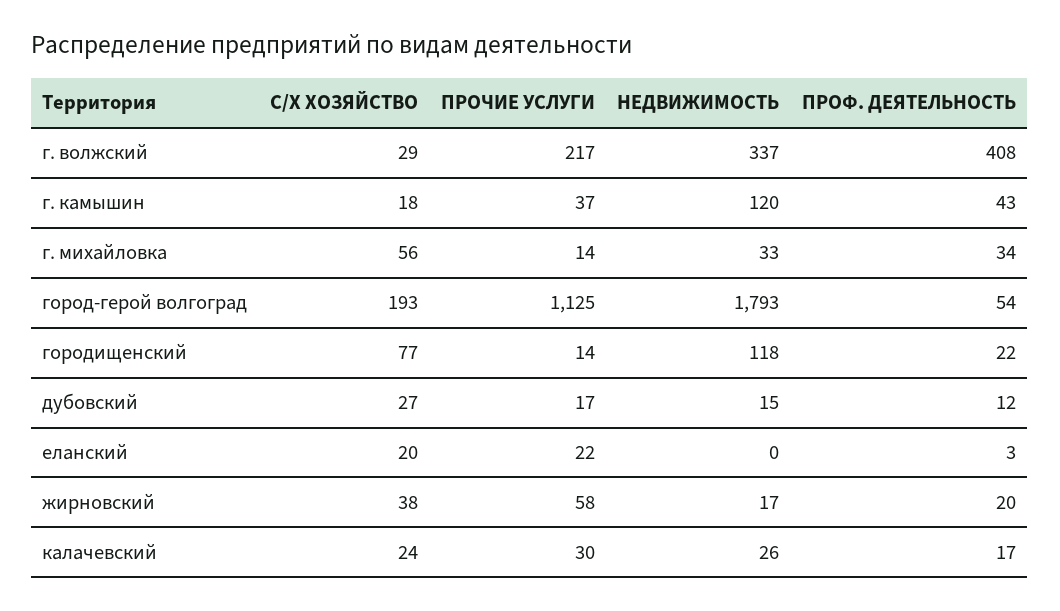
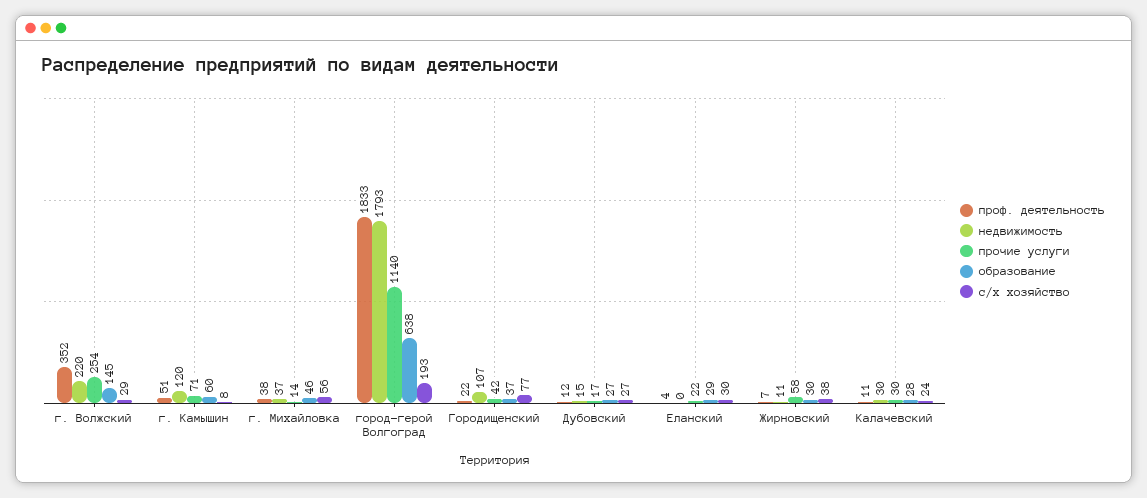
ПРОЧИЕ УСЛУГИ, г. волжский: 217 -> 254
НЕДВИЖИМОСТЬ, г. волжский: 337 -> 220
ПРОФ. ДЕЯТЕЛЬНОСТЬ, г. волжский: 408 -> 352
С/Х ХОЗЯЙСТВО, г. камышин: 18 -> 8
ПРОЧИЕ УСЛУГИ, г. камышин: 37 -> 71
ПРОФ. ДЕЯТЕЛЬНОСТЬ, г. камышин: 43 -> 51
НЕДВИЖИМОСТЬ, г. михайловка: 33 -> 37
ПРОФ. ДЕЯТЕЛЬНОСТЬ, г. михайловка: 34 -> 38
ПРОЧИЕ УСЛУГИ, город-герой волгоград: 1125 -> 1140
ПРОФ. ДЕЯТЕЛЬНОСТЬ, город-герой волгоград: 54 -> 1833
ПРОЧИЕ УСЛУГИ, городищенский: 14 -> 42
НЕДВИЖИМОСТЬ, городищенский: 118 -> 107
С/Х ХОЗЯЙСТВО, еланский: 20 -> 30
ПРОФ. ДЕЯТЕЛЬНОСТЬ, еланский: 3 -> 4
НЕДВИЖИМОСТЬ, жирновский: 17 -> 11
ПРОФ. ДЕЯТЕЛЬНОСТЬ, жирновский: 20 -> 7
НЕДВИЖИМОСТЬ, калачевский: 26 -> 30
ПРОФ. ДЕЯТЕЛЬНОСТЬ, калачевский: 17 -> 11
образование, г. волжский: none -> 145
образование, г. камышин: none -> 60
образование, г. михайловка: none -> 46
образование, город-герой волгоград: none -> 638
образование, городищенский: none -> 37
образование, дубовский: none -> 27
образование, еланский: none -> 29
образование, жирновский: none -> 30
образование, калачевский: none -> 28

